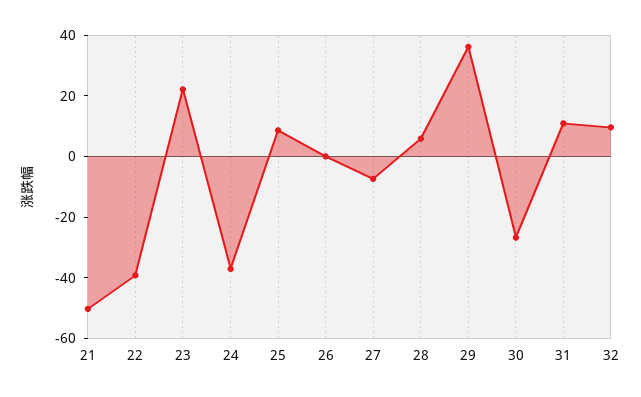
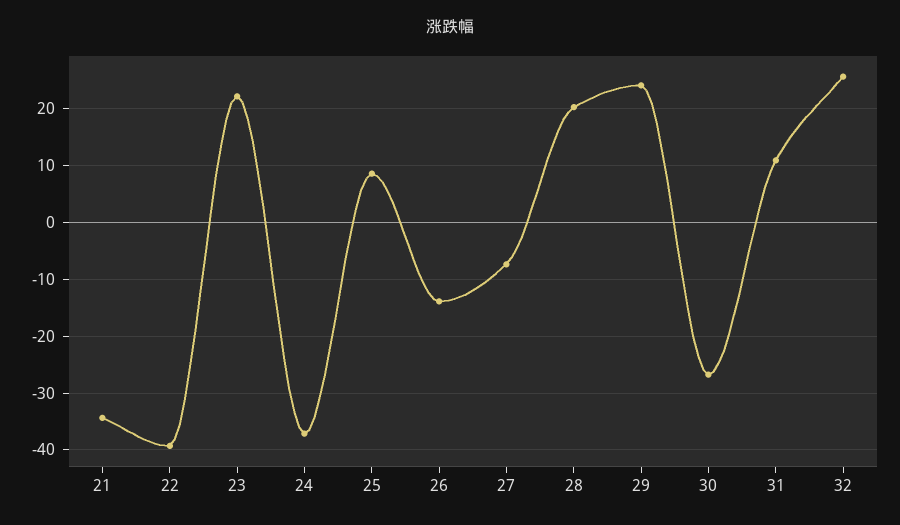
21: -50 -> -34
26: 0 -> -14
28: 5 -> 20
29: 35 -> 24
32: 10 -> 26

